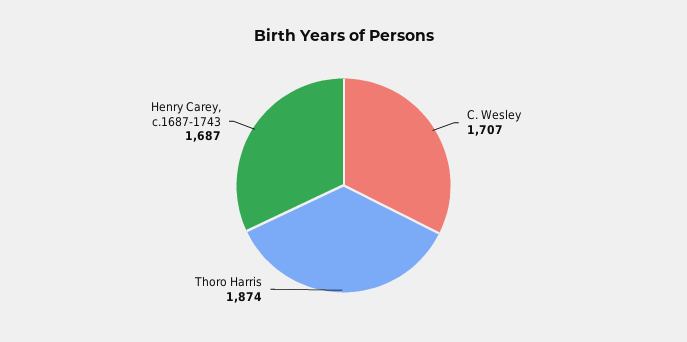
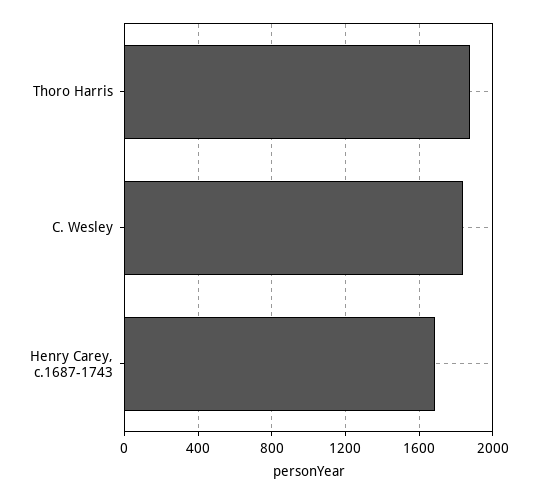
C. Wesley: 1707 -> 1850

